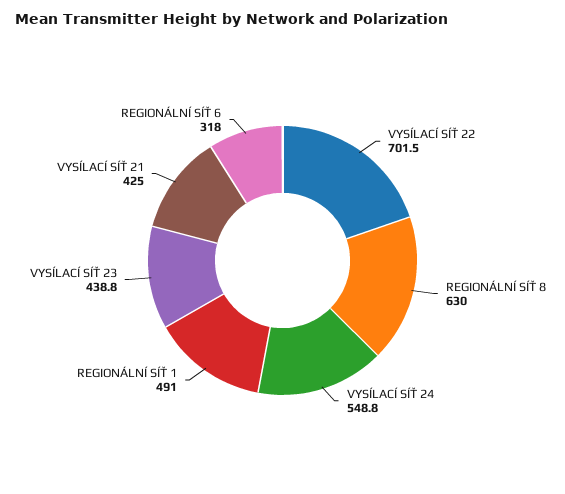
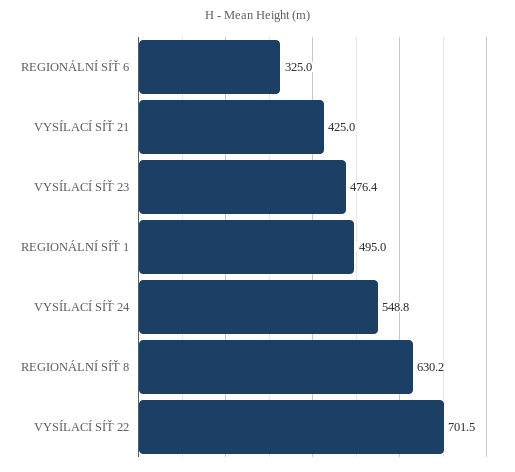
REGIONÁLNÍ SÍŤ 8: 630 -> 630.2
REGIONÁLNÍ SÍŤ 1: 491 -> 495
VYSÍLACÍ SÍŤ 23: 438.8 -> 476.4
REGIONÁLNÍ SÍŤ 6: 318 -> 325

